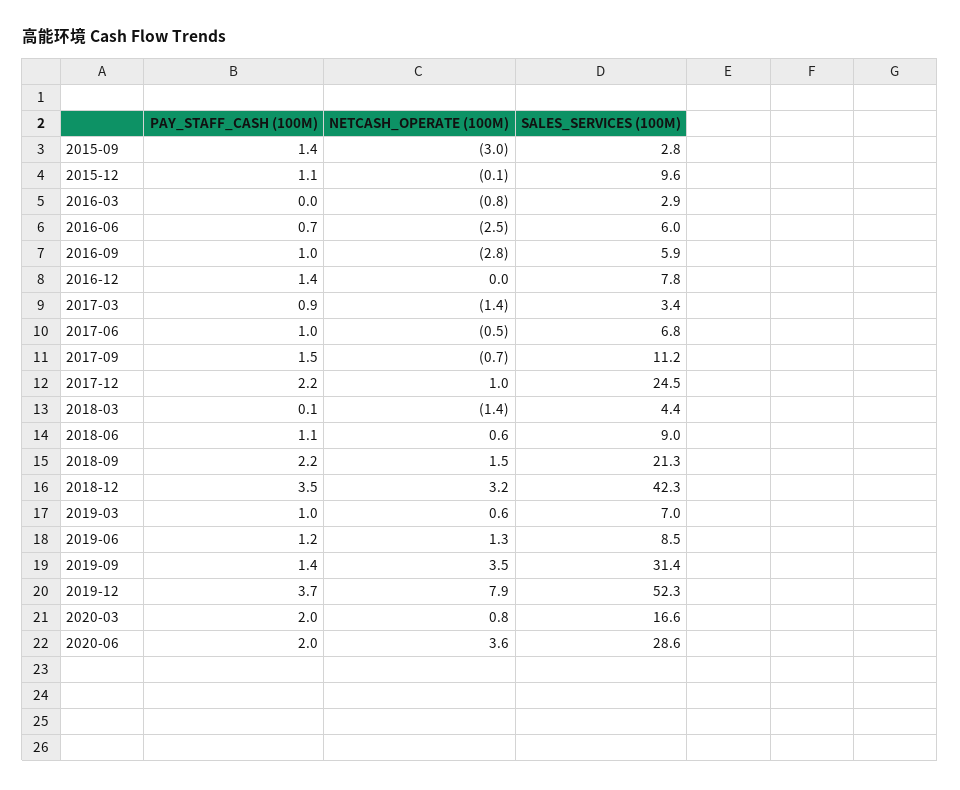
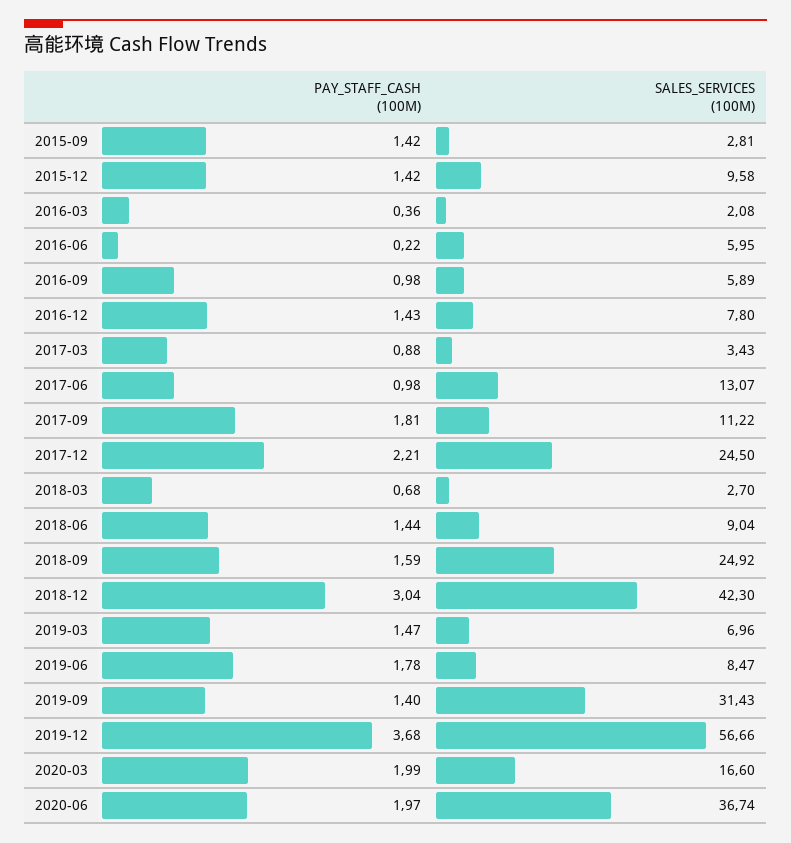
NETCASH_OPERATE (100M), 2015-09: -3 -> none
PAY_STAFF_CASH (100M), 2015-12: 1.1 -> 1.42
NETCASH_OPERATE (100M), 2015-12: -0.1 -> none
PAY_STAFF_CASH (100M), 2016-03: 0 -> 0.36
NETCASH_OPERATE (100M), 2016-03: -0.8 -> none
SALES_SERVICES (100M), 2016-03: 2.9 -> 2.08
PAY_STAFF_CASH (100M), 2016-06: 0.7 -> 0.22
NETCASH_OPERATE (100M), 2016-06: -2.5 -> none
NETCASH_OPERATE (100M), 2016-09: -2.8 -> none
NETCASH_OPERATE (100M), 2016-12: 0 -> none
NETCASH_OPERATE (100M), 2017-03: -1.4 -> none
NETCASH_OPERATE (100M), 2017-06: -0.5 -> none
SALES_SERVICES (100M), 2017-06: 6.8 -> 13.07
PAY_STAFF_CASH (100M), 2017-09: 1.5 -> 1.81
NETCASH_OPERATE (100M), 2017-09: -0.7 -> none
NETCASH_OPERATE (100M), 2017-12: 1 -> none
PAY_STAFF_CASH (100M), 2018-03: 0.1 -> 0.68
NETCASH_OPERATE (100M), 2018-03: -1.4 -> none
SALES_SERVICES (100M), 2018-03: 4.4 -> 2.7
PAY_STAFF_CASH (100M), 2018-06: 1.1 -> 1.44
NETCASH_OPERATE (100M), 2018-06: 0.6 -> none
PAY_STAFF_CASH (100M), 2018-09: 2.2 -> 1.59
NETCASH_OPERATE (100M), 2018-09: 1.5 -> none
SALES_SERVICES (100M), 2018-09: 21.3 -> 24.92
PAY_STAFF_CASH (100M), 2018-12: 3.5 -> 3.04
NETCASH_OPERATE (100M), 2018-12: 3.2 -> none
PAY_STAFF_CASH (100M), 2019-03: 1 -> 1.47
NETCASH_OPERATE (100M), 2019-03: 0.6 -> none
PAY_STAFF_CASH (100M), 2019-06: 1.2 -> 1.78
NETCASH_OPERATE (100M), 2019-06: 1.3 -> none
NETCASH_OPERATE (100M), 2019-09: 3.5 -> none
NETCASH_OPERATE (100M), 2019-12: 7.9 -> none
SALES_SERVICES (100M), 2019-12: 52.3 -> 56.66
NETCASH_OPERATE (100M), 2020-03: 0.8 -> none
NETCASH_OPERATE (100M), 2020-06: 3.6 -> none
SALES_SERVICES (100M), 2020-06: 28.6 -> 36.74

